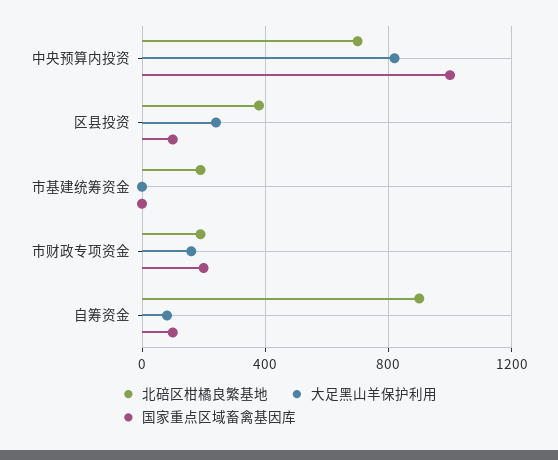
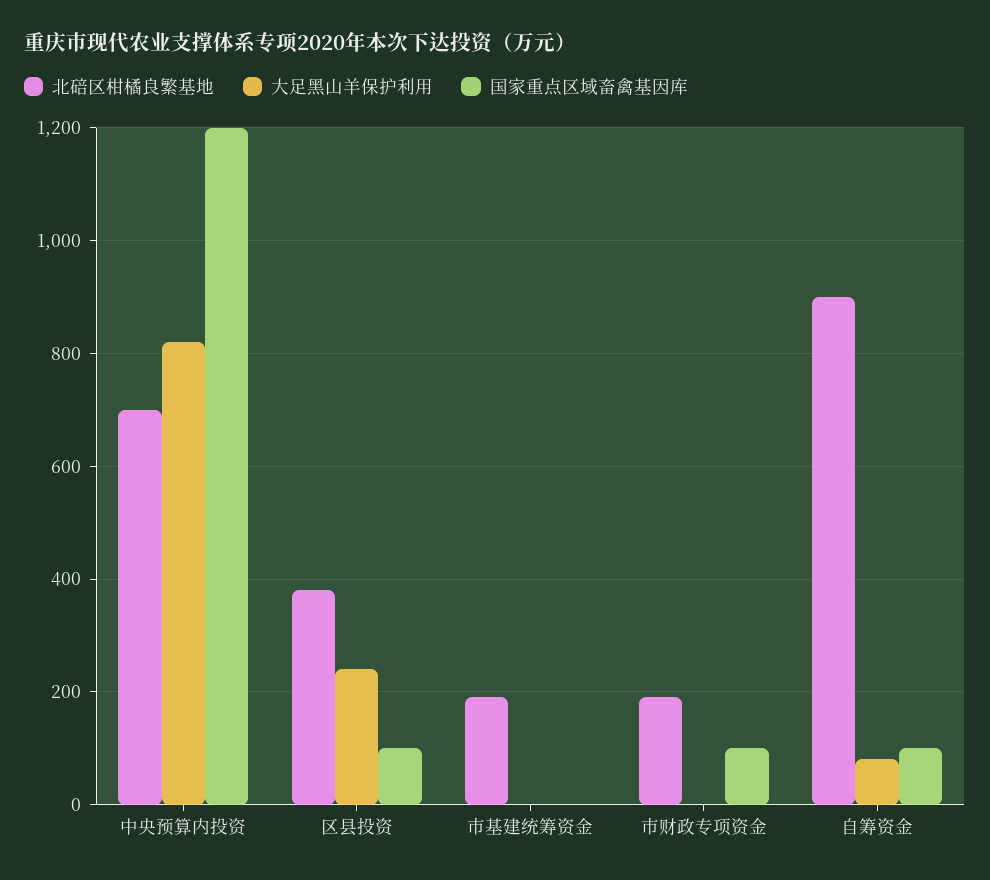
国家重点区域畜禽基因库, 中央预算内投资: 1000 -> 1200
大足黑山羊保护利用, 市财政专项资金: 150 -> 0
国家重点区域畜禽基因库, 市财政专项资金: 200 -> 100

